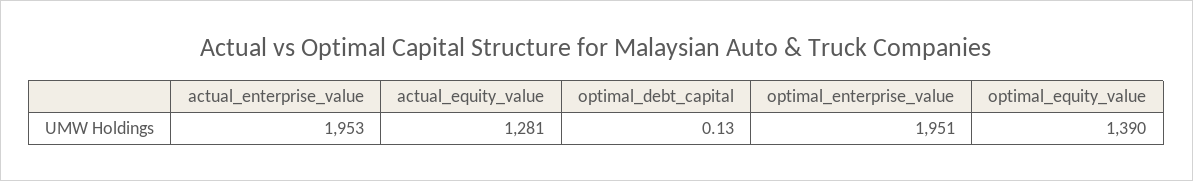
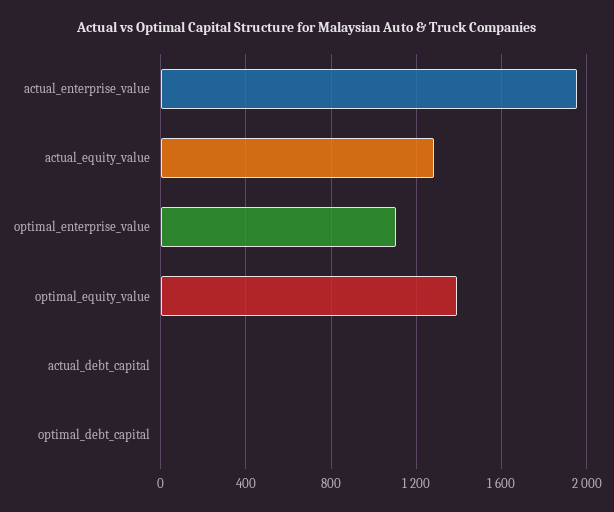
optimal_enterprise_value: 1951 -> 1100
actual_debt_capital: none -> 0

